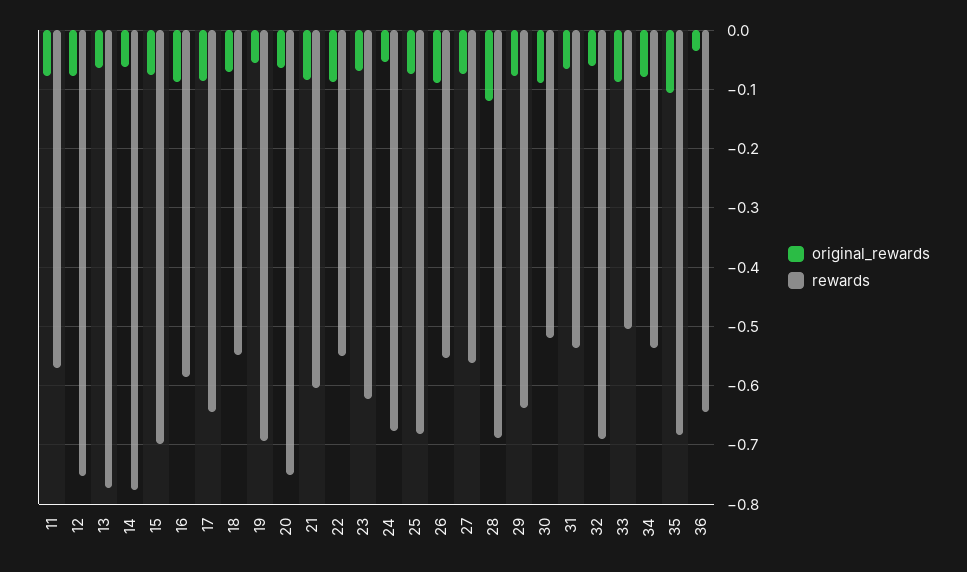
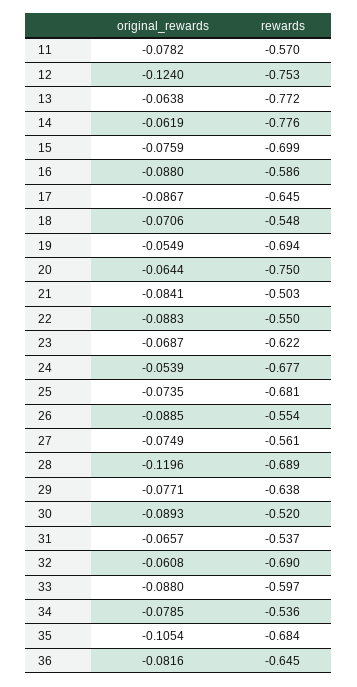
original_rewards, 12: -0.08 -> -0.124
rewards, 21: -0.6 -> -0.503
rewards, 33: -0.5 -> -0.597
original_rewards, 36: -0.04 -> -0.0816

